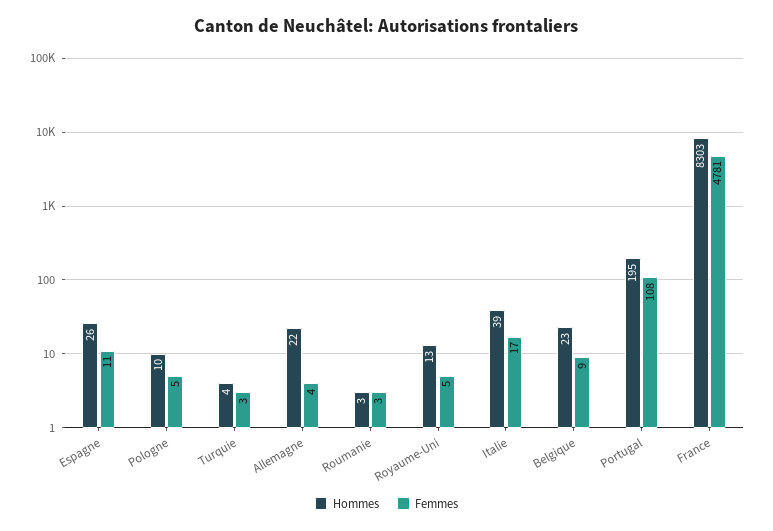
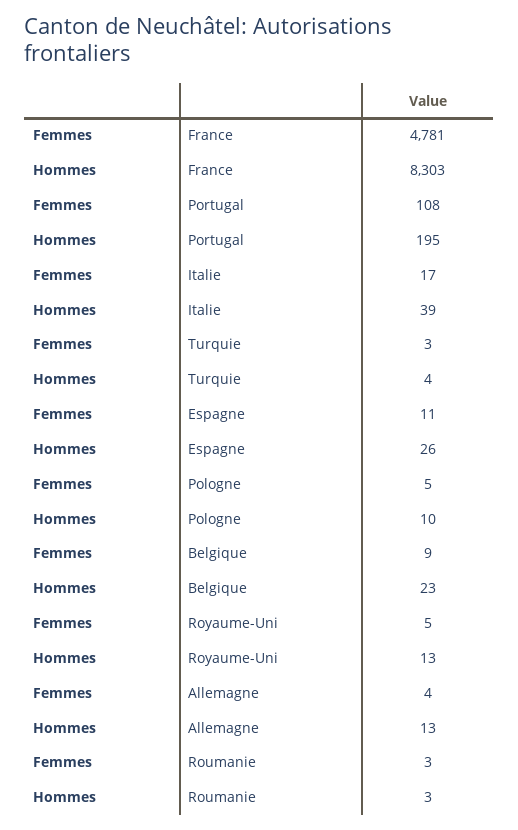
Hommes, Allemagne: 22 -> 13

